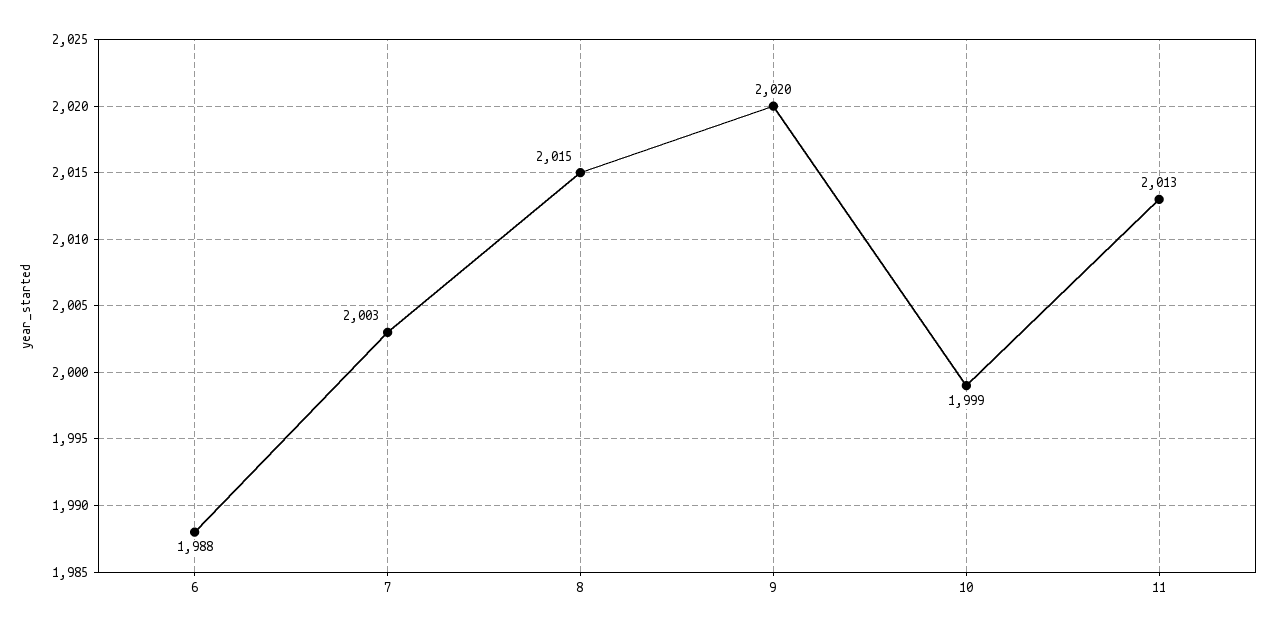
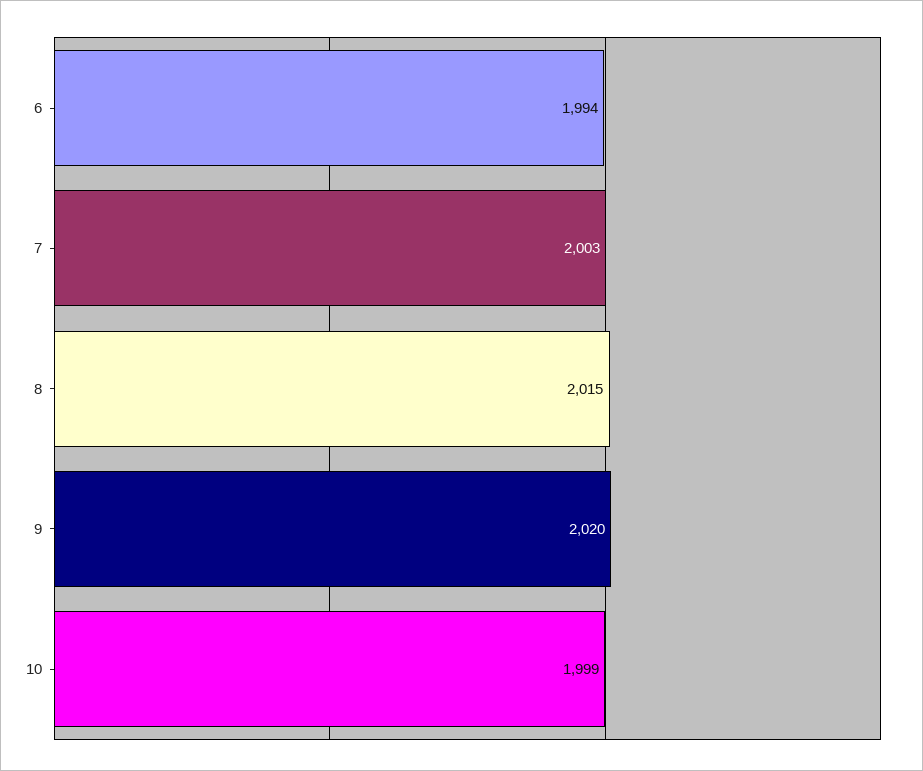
6: 1988 -> 1994
11: 2013 -> none

